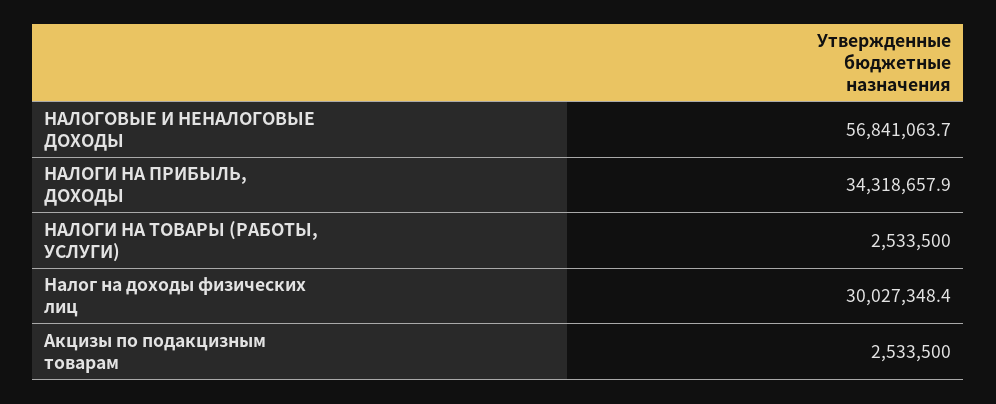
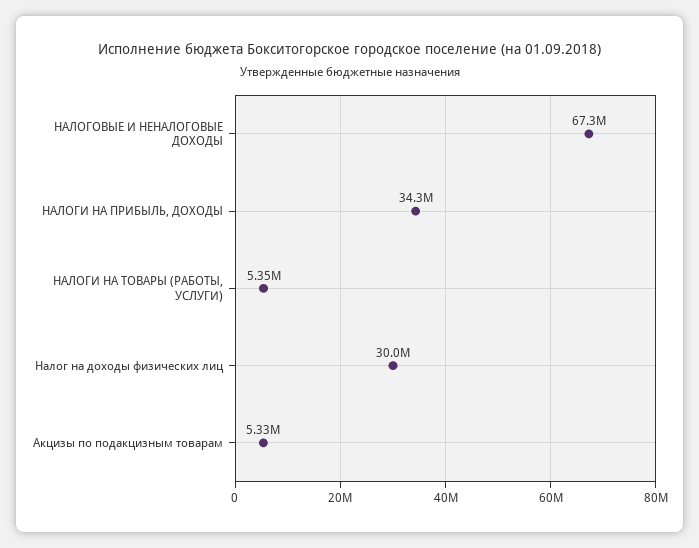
НАЛОГОВЫЕ И НЕНАЛОГОВЫЕ ДОХОДЫ: 56841063.7 -> 67300000
НАЛОГИ НА ТОВАРЫ (РАБОТЫ, УСЛУГИ): 2533500 -> 5350000
Акцизы по подакцизным товарам: 2533500 -> 5330000

